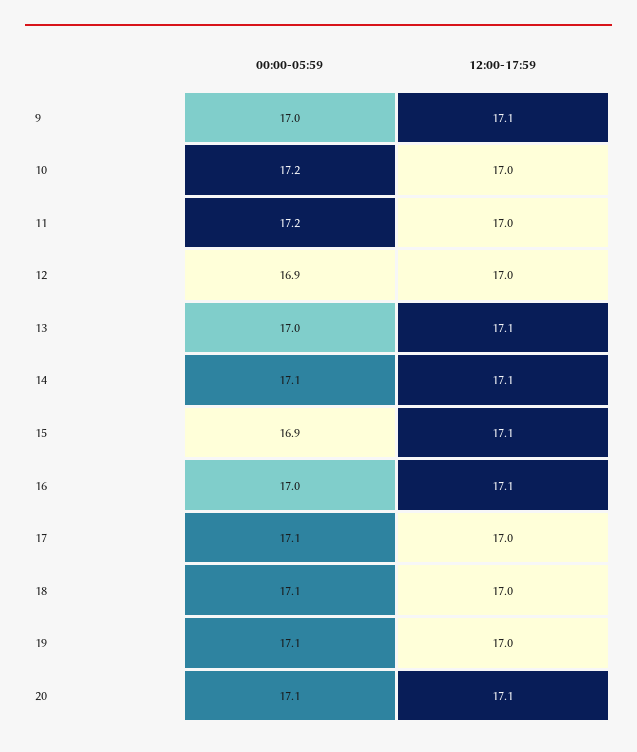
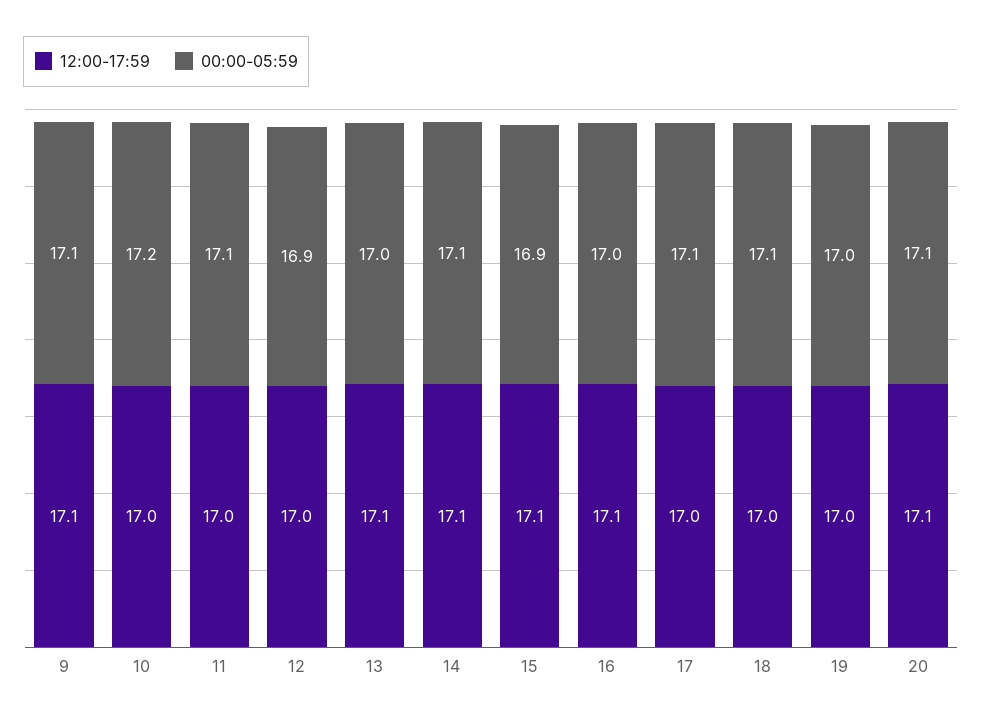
00:00-05:59, 9: 17 -> 17.1
00:00-05:59, 11: 17.2 -> 17.1
00:00-05:59, 19: 17.1 -> 17

